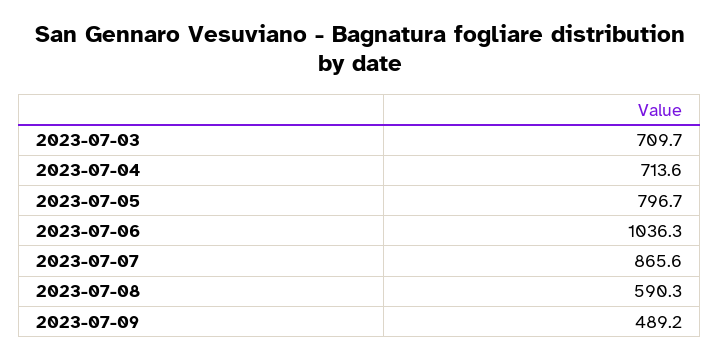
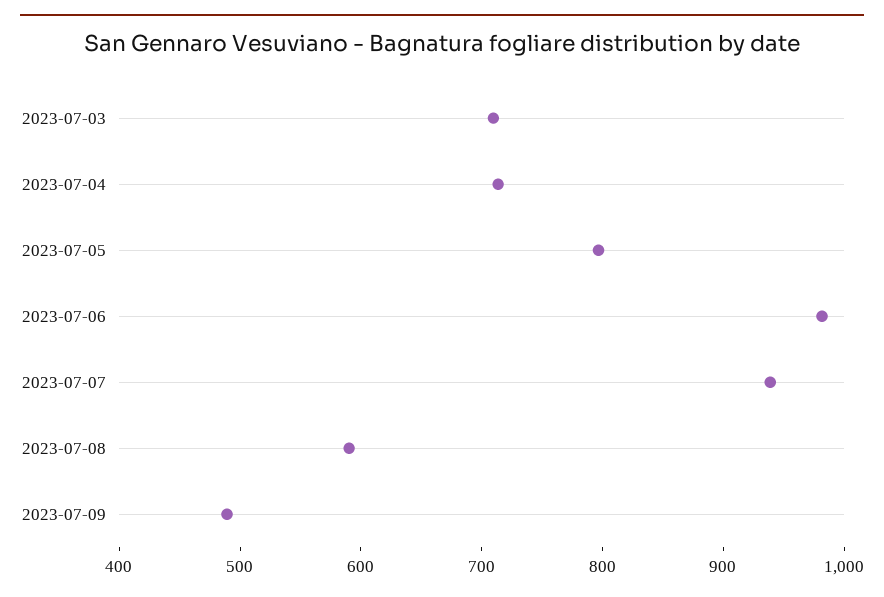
2023-07-06: 1036.3 -> 980
2023-07-07: 865.6 -> 940

